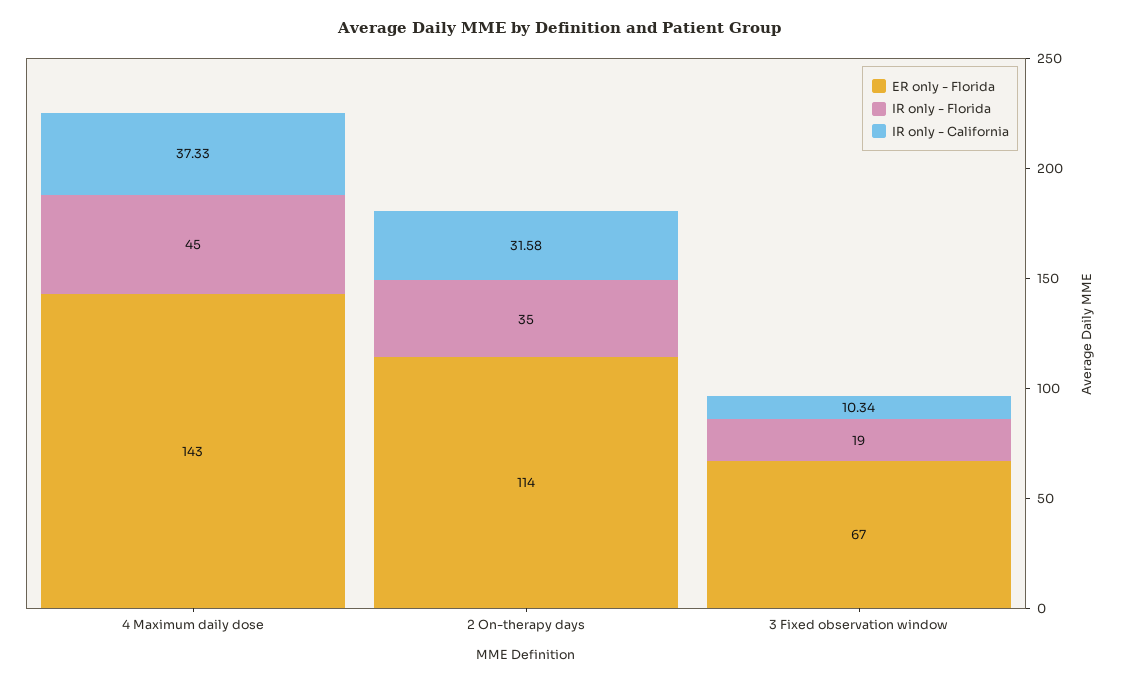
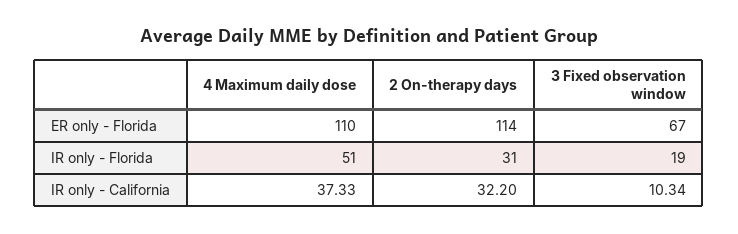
ER only - Florida, 4 Maximum daily dose: 143 -> 110
IR only - Florida, 4 Maximum daily dose: 45 -> 51
IR only - Florida, 2 On-therapy days: 35 -> 31
IR only - California, 2 On-therapy days: 31.58 -> 32.2

